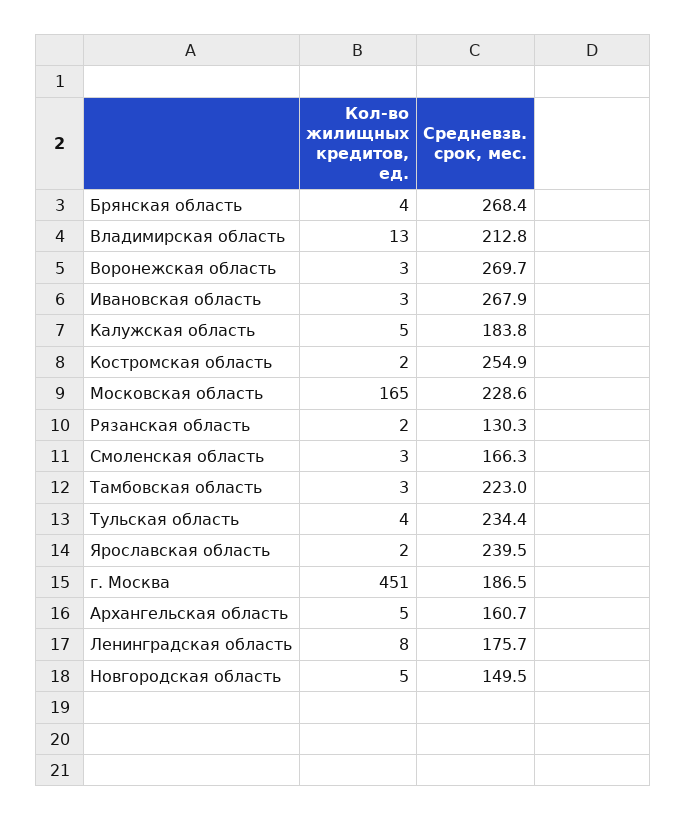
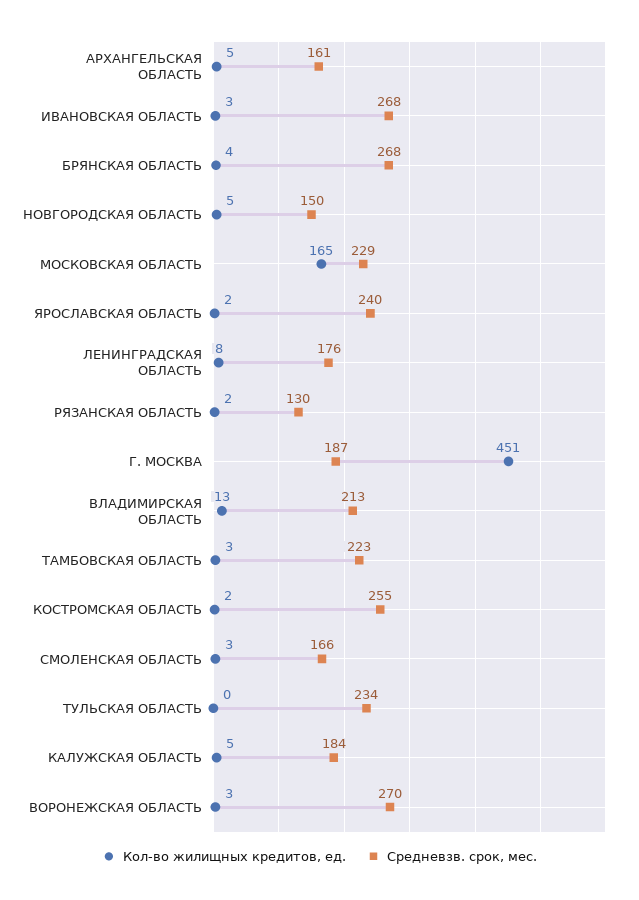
Кол-во жилищных кредитов, ед., Тульская область: 4 -> 0

